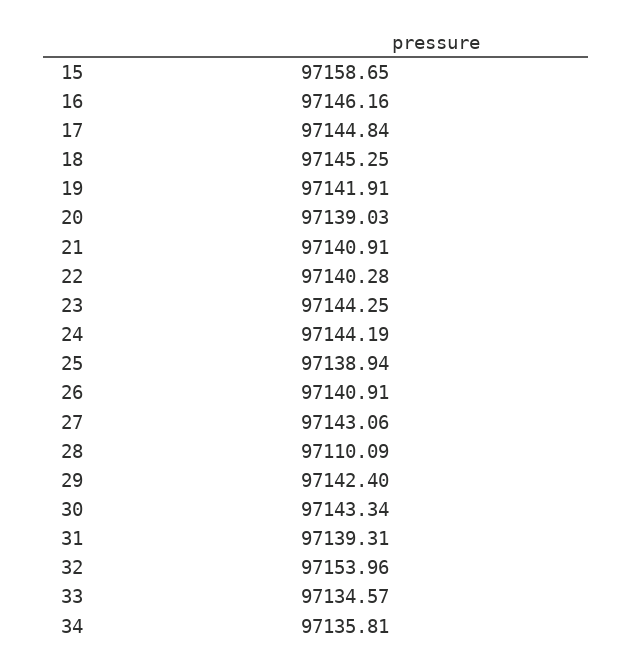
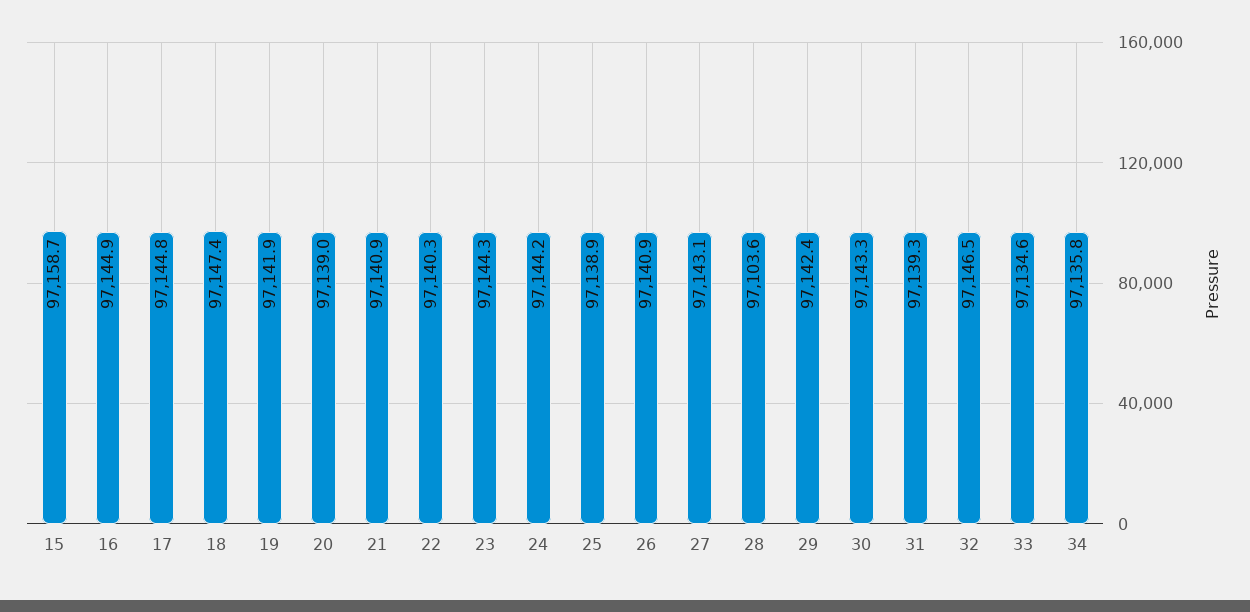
16: 97146.16 -> 97144.9
18: 97145.25 -> 97147.4
28: 97110.09 -> 97103.6
32: 97153.96 -> 97146.5

